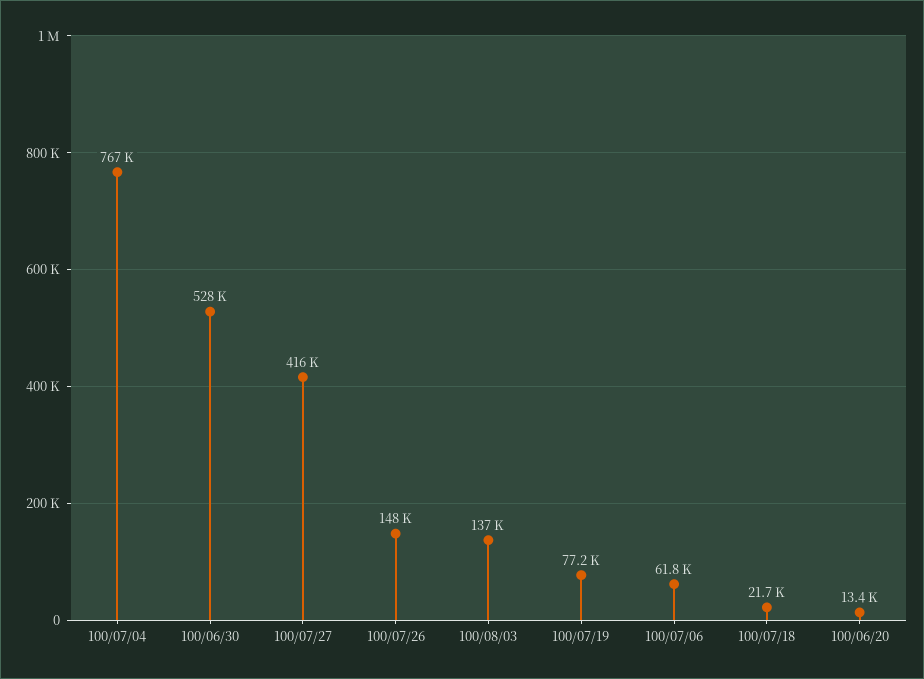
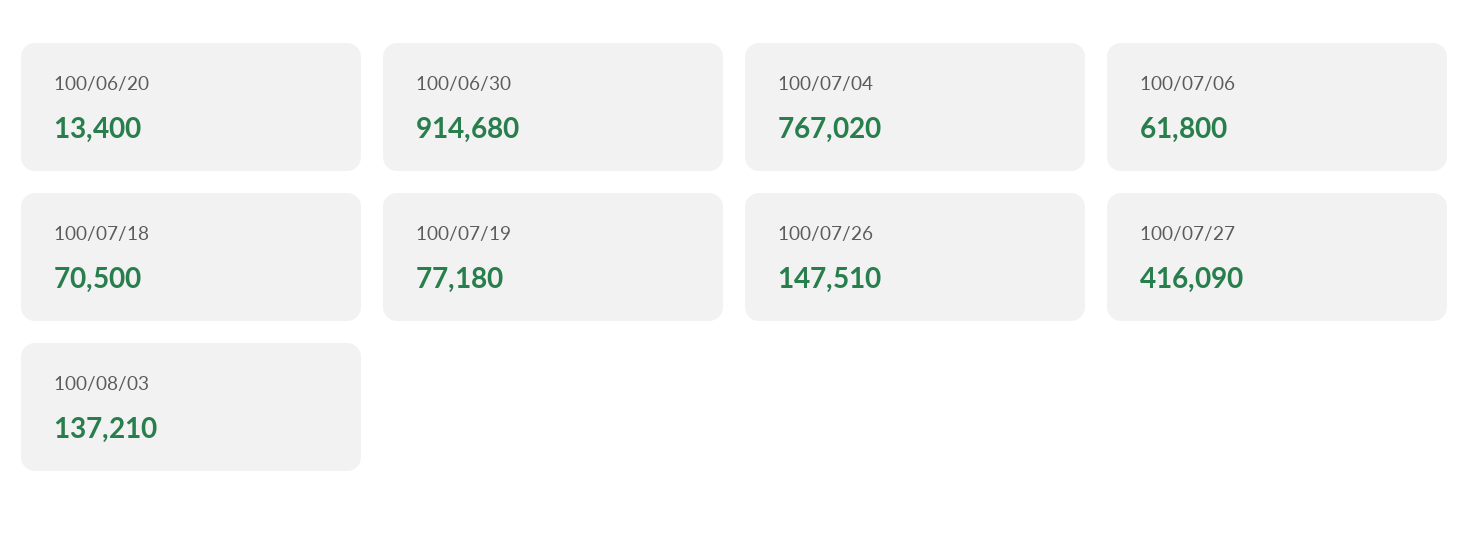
100/06/30: 528000 -> 914680
100/07/18: 21700 -> 70500

